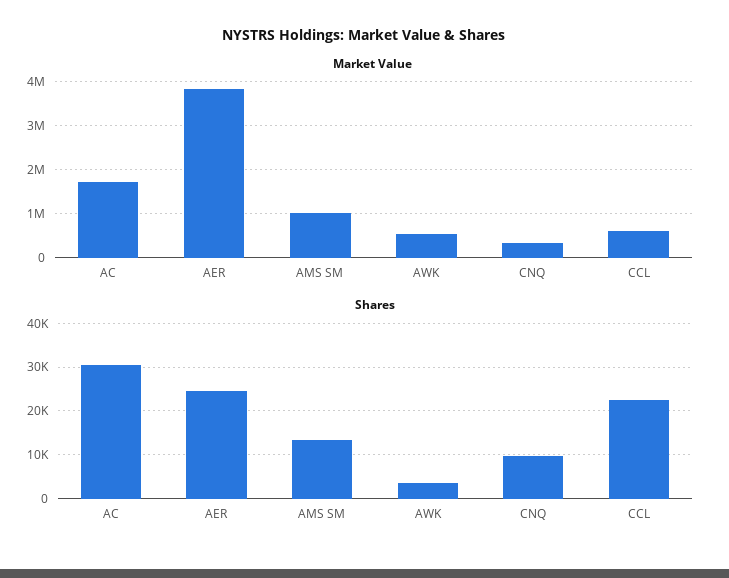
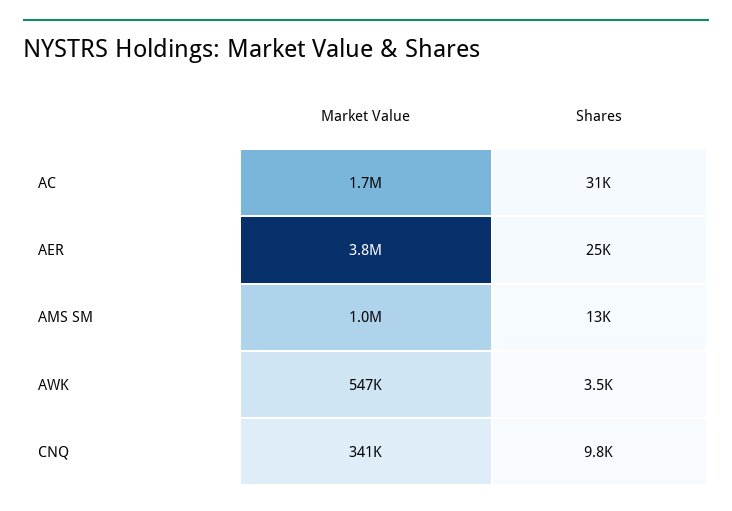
Market Value, CCL: 600000 -> none
Shares, CCL: 22000 -> none

